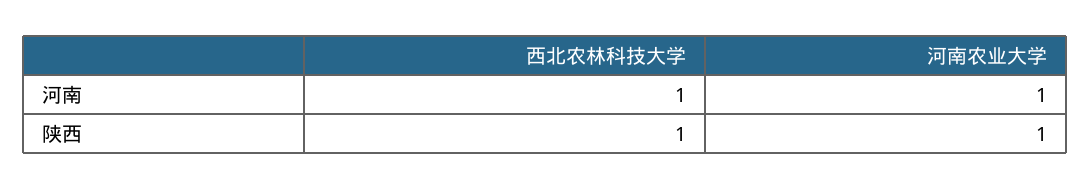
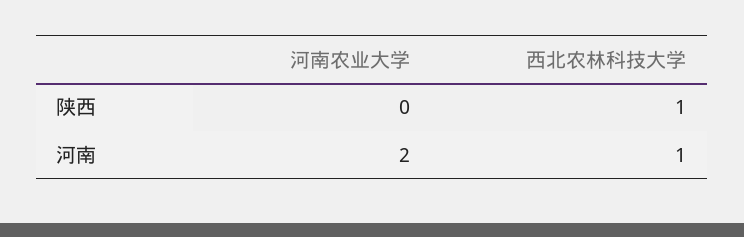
河南农业大学, 河南: 1 -> 2
河南农业大学, 陕西: 1 -> 0

